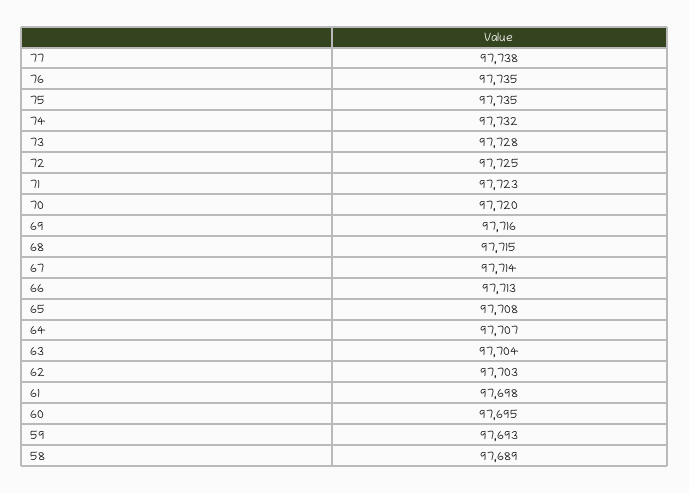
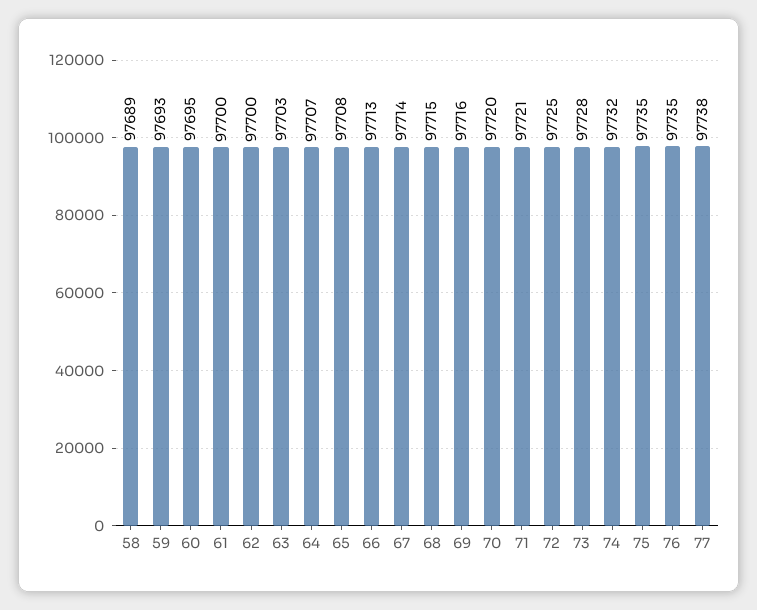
71: 97723 -> 97721
63: 97704 -> 97703
62: 97703 -> 97700
61: 97698 -> 97700

